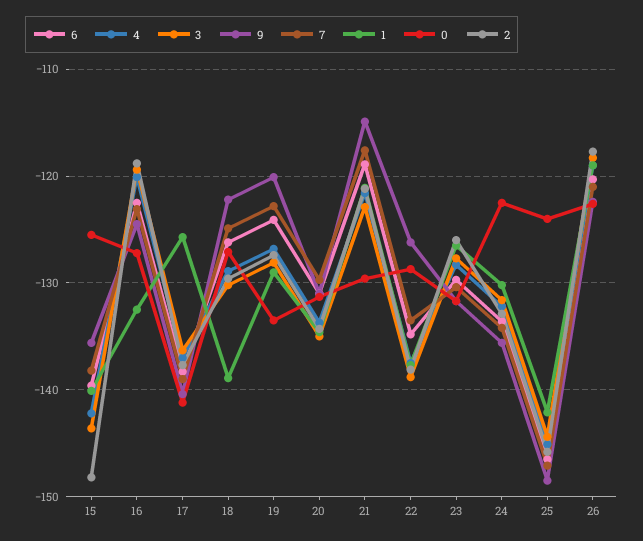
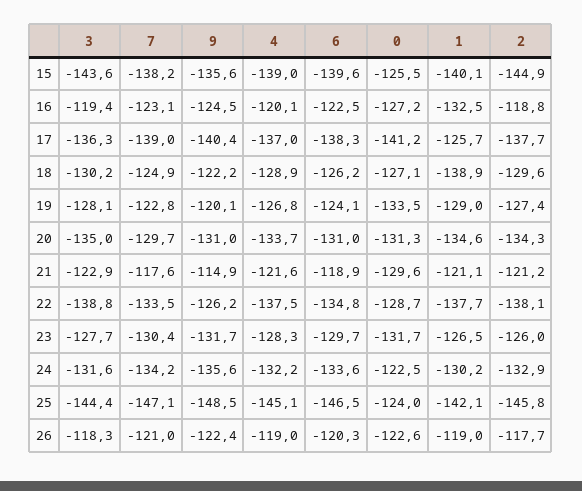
4, 15: -142 -> -139
2, 15: -148 -> -144.9

